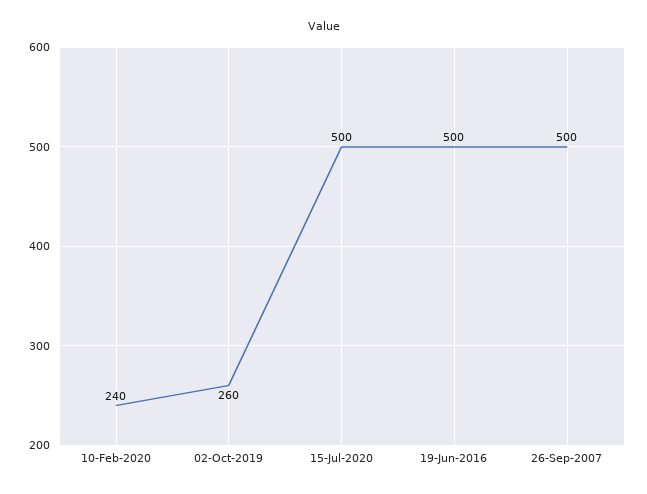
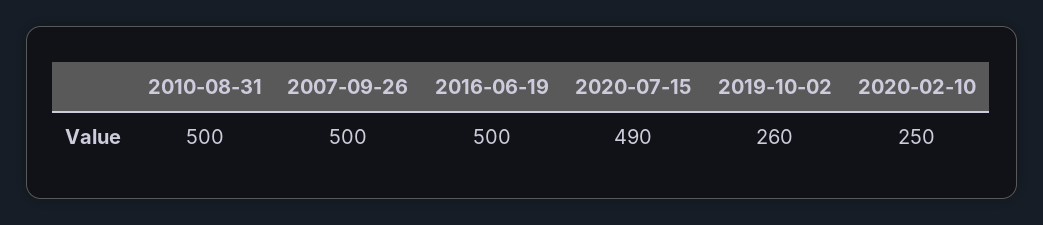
10-Feb-2020: 240 -> 250
15-Jul-2020: 500 -> 490
2010-08-31: none -> 500

